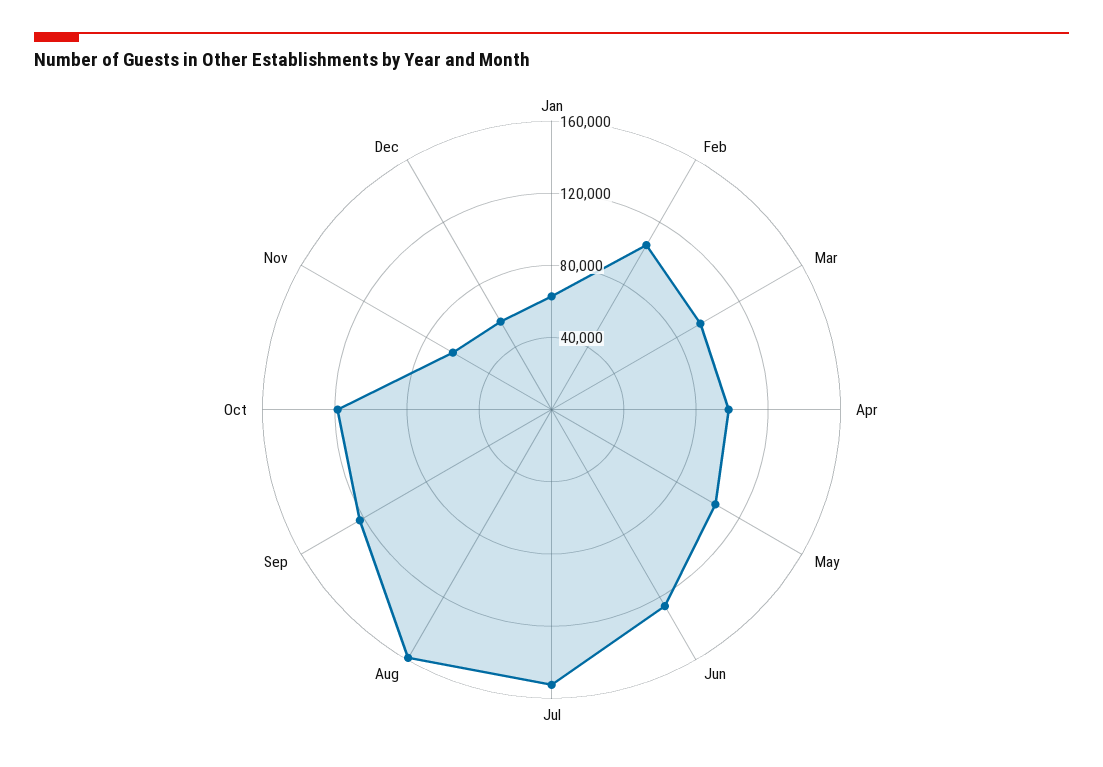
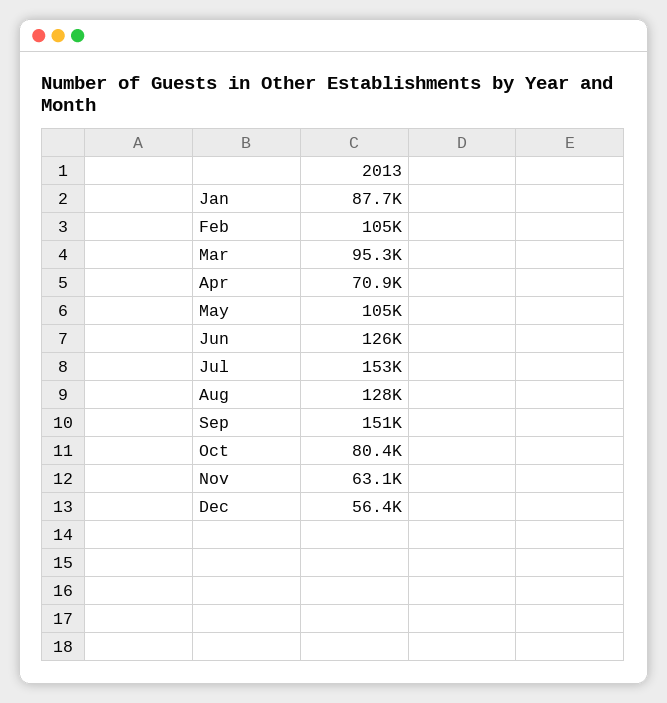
Jan: 60000 -> 87700
Apr: 100000 -> 70900
Aug: 160000 -> 128000
Sep: 120000 -> 151000
Oct: 120000 -> 80400

